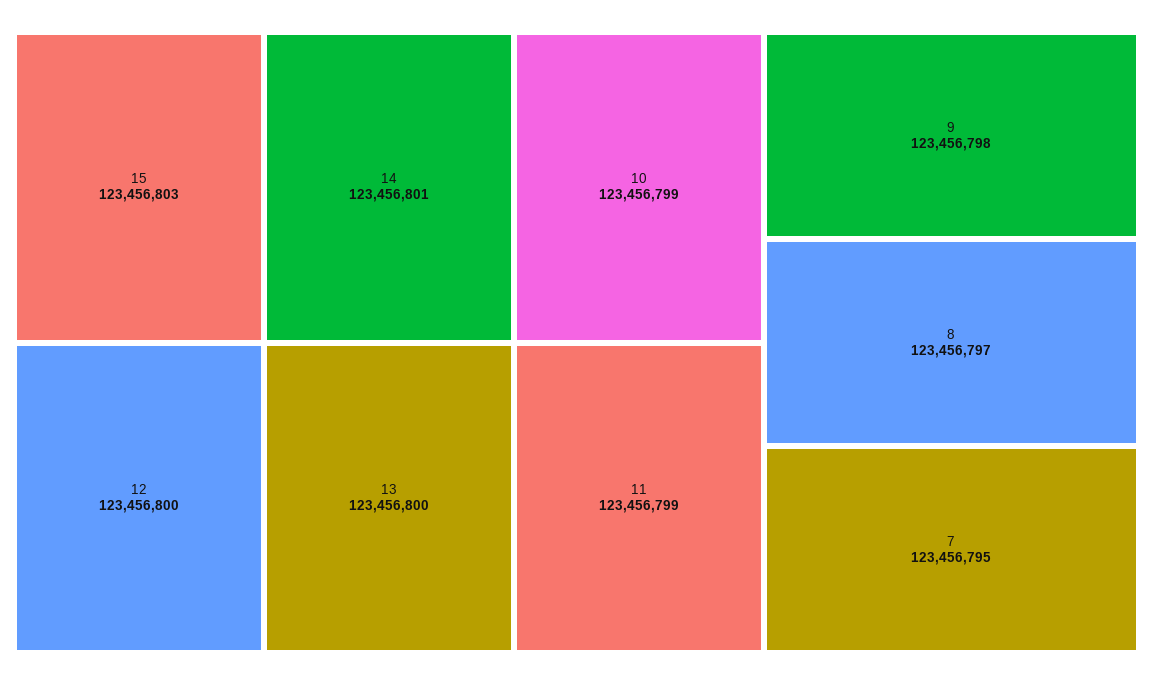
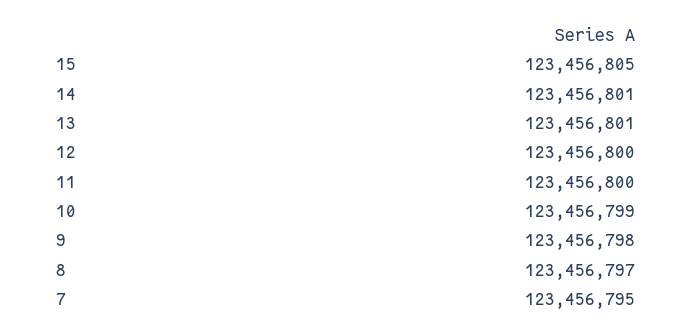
15: 123456803 -> 123456805
13: 123456800 -> 123456801
11: 123456799 -> 123456800

